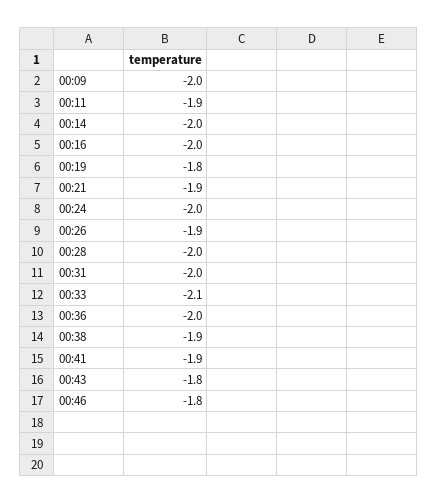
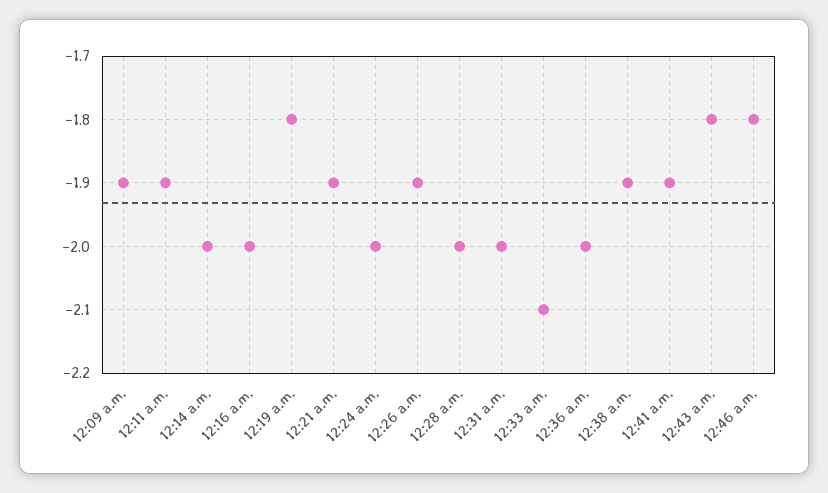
00:09: -2 -> -1.9

